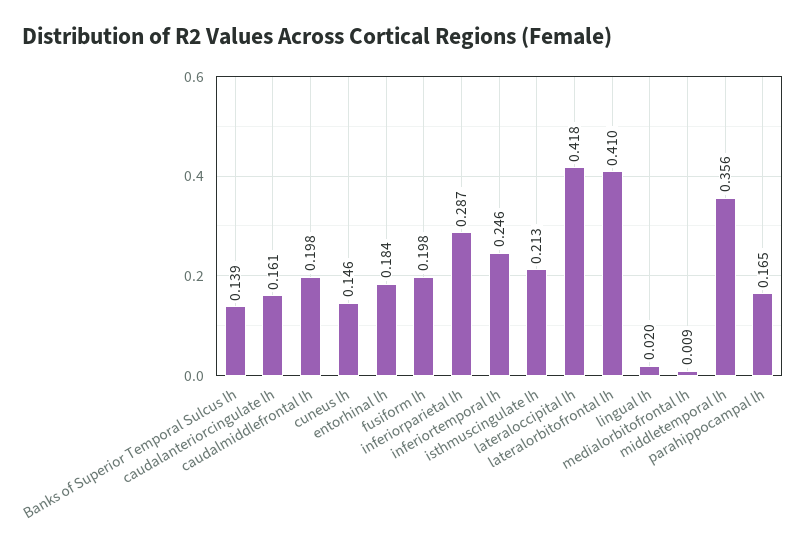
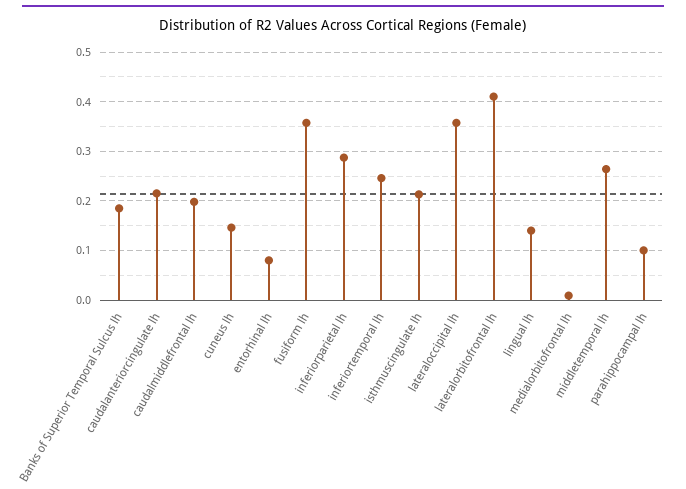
Banks of Superior Temporal Sulcus lh: 0.139 -> 0.18
caudalanteriorcingulate lh: 0.161 -> 0.22
entorhinal lh: 0.184 -> 0.08
fusiform lh: 0.198 -> 0.36
lateraloccipital lh: 0.418 -> 0.36
lingual lh: 0.02 -> 0.14
middletemporal lh: 0.356 -> 0.26
parahippocampal lh: 0.165 -> 0.1

